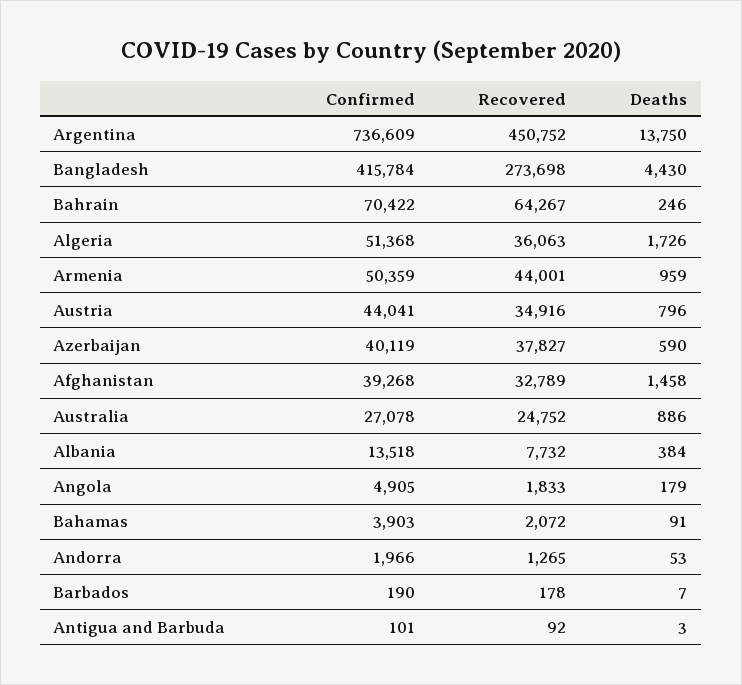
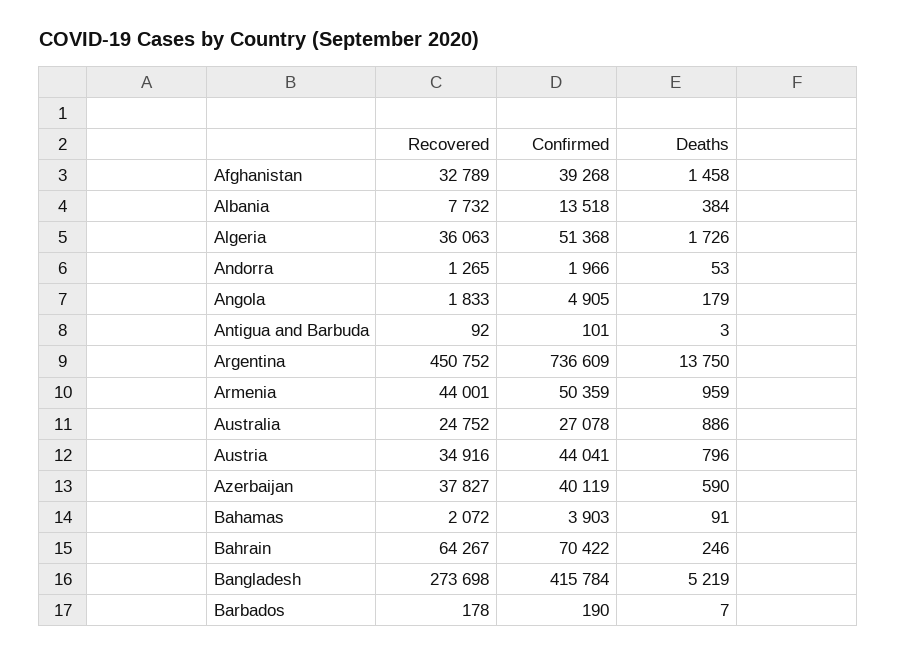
Deaths, Bangladesh: 4430 -> 5219

